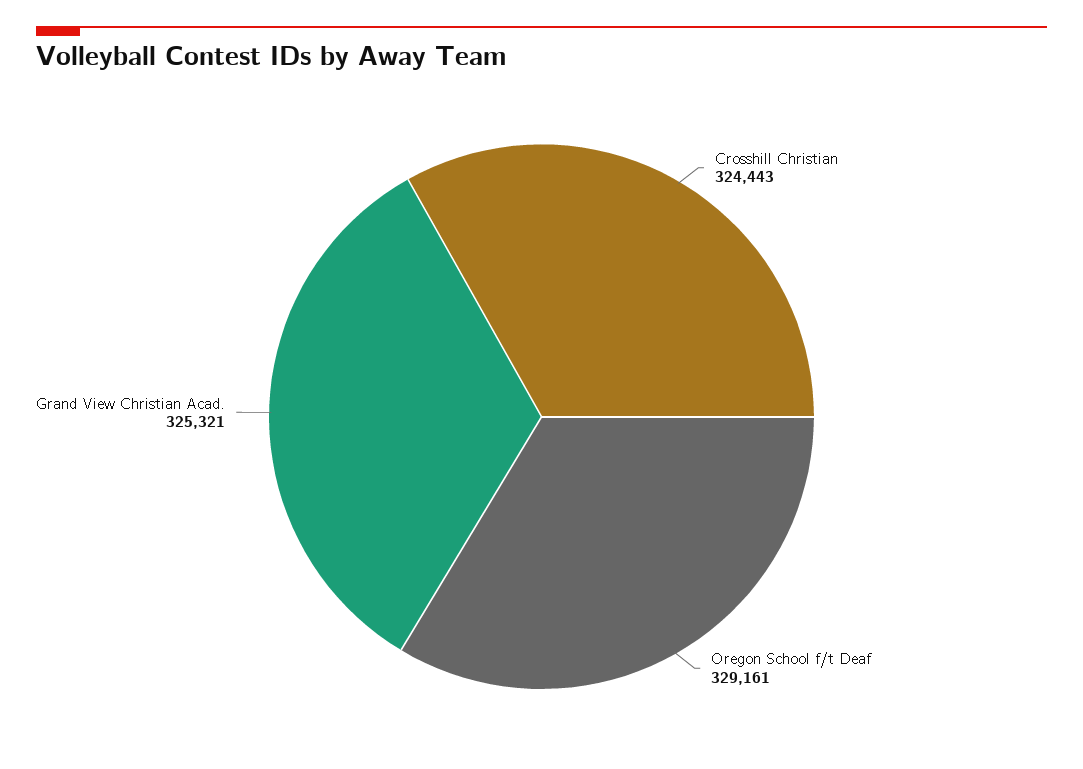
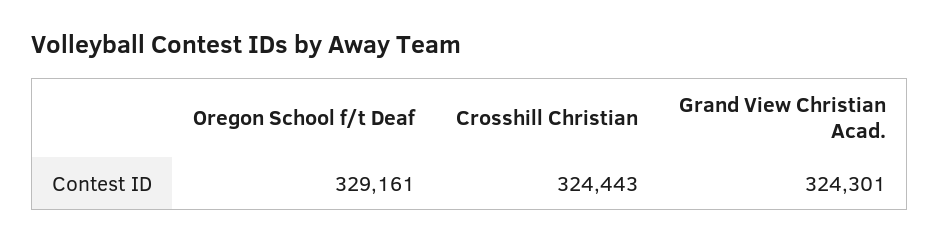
Grand View Christian Acad.: 325321 -> 324301

